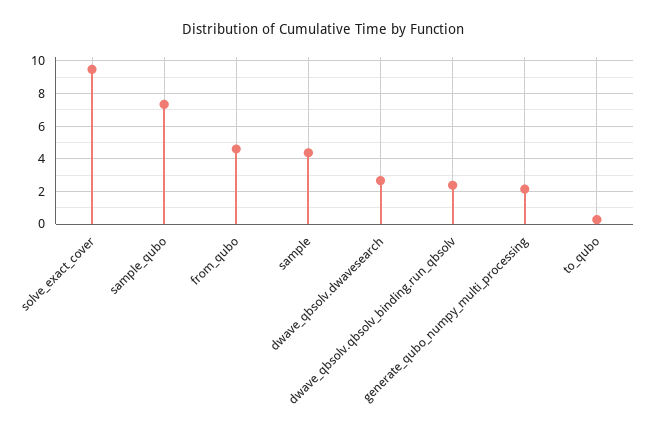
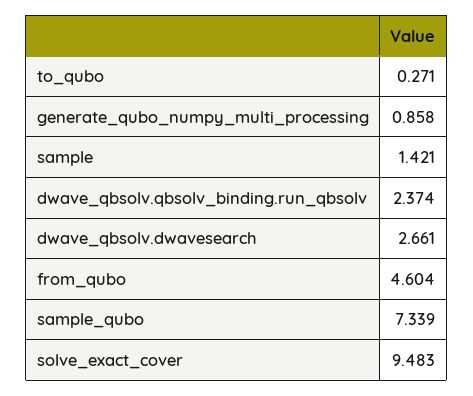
sample: 4.5 -> 1.421
generate_qubo_numpy_multi_processing: 2 -> 0.858

